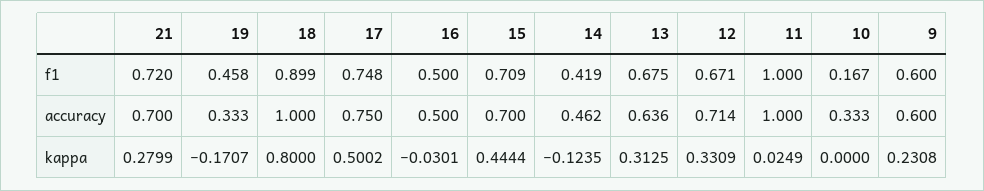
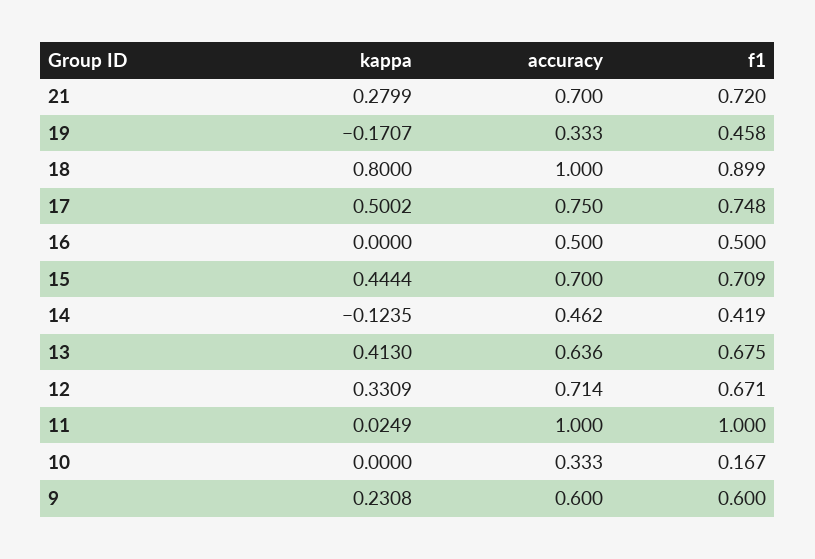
16, kappa: -0.0301 -> 0
13, kappa: 0.3125 -> 0.413

